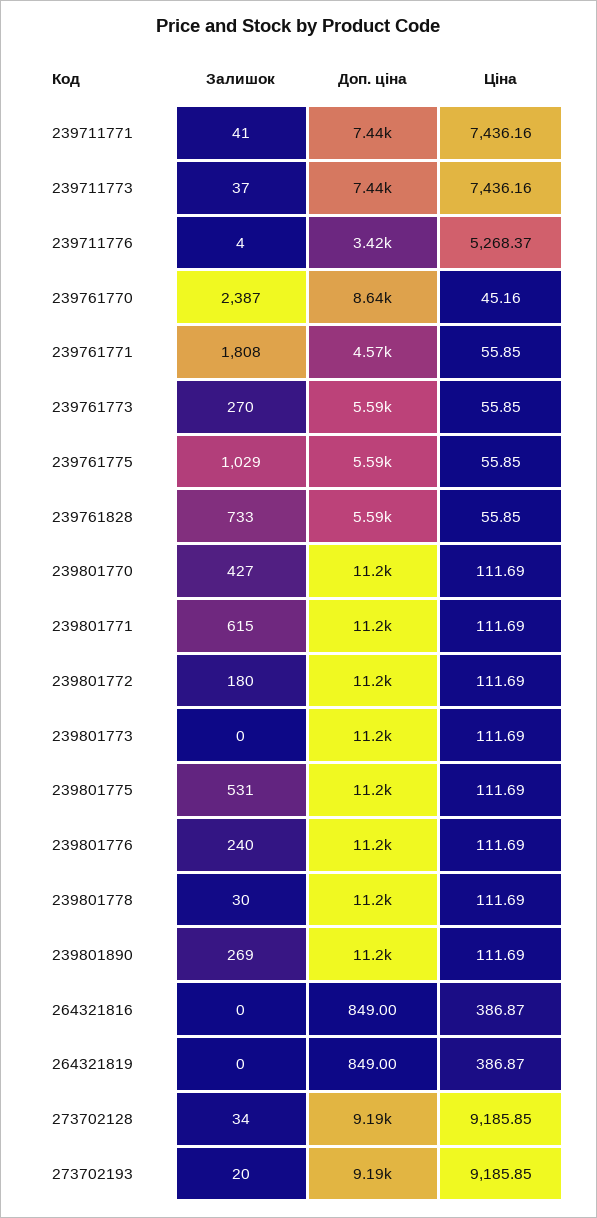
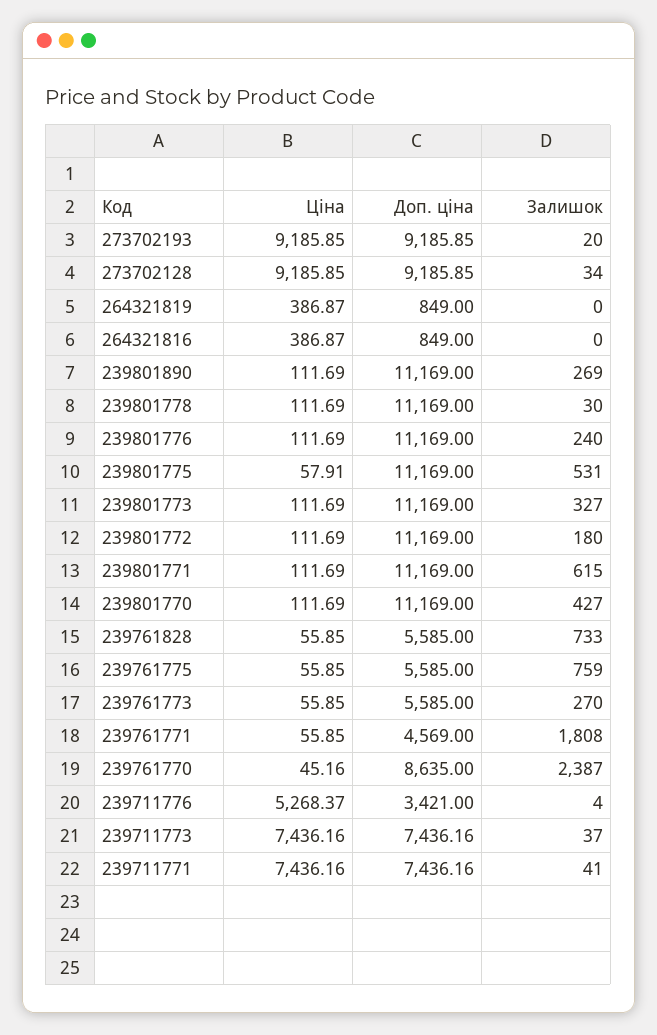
Залишок, 239761775: 1029 -> 759
Залишок, 239801773: 0 -> 327
Ціна, 239801775: 111.69 -> 57.91

